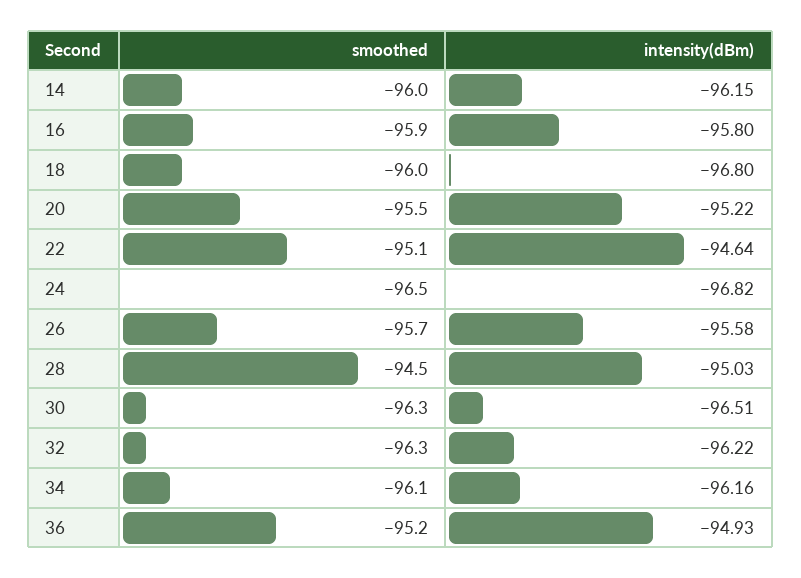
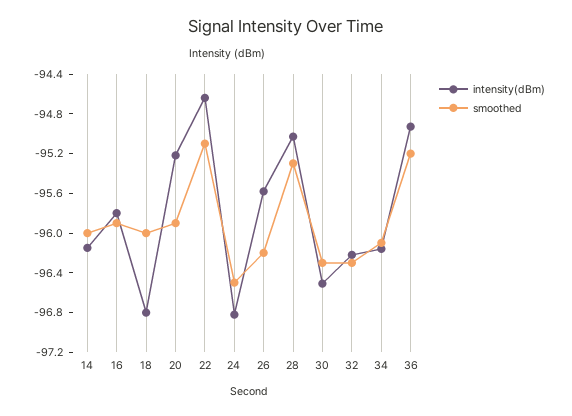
smoothed, 20: -95.5 -> -95.9
smoothed, 26: -95.7 -> -96.2
smoothed, 28: -94.5 -> -95.3

